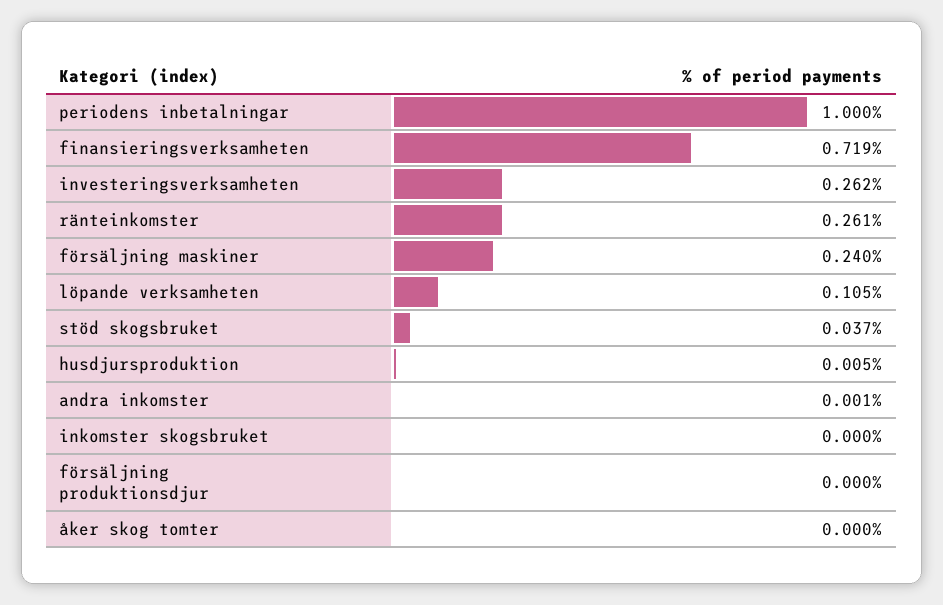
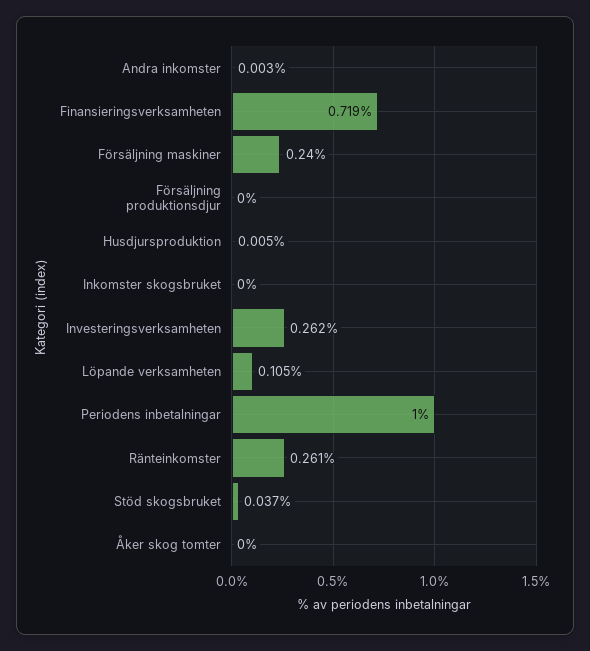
andra inkomster: 0.001 -> 0.003

